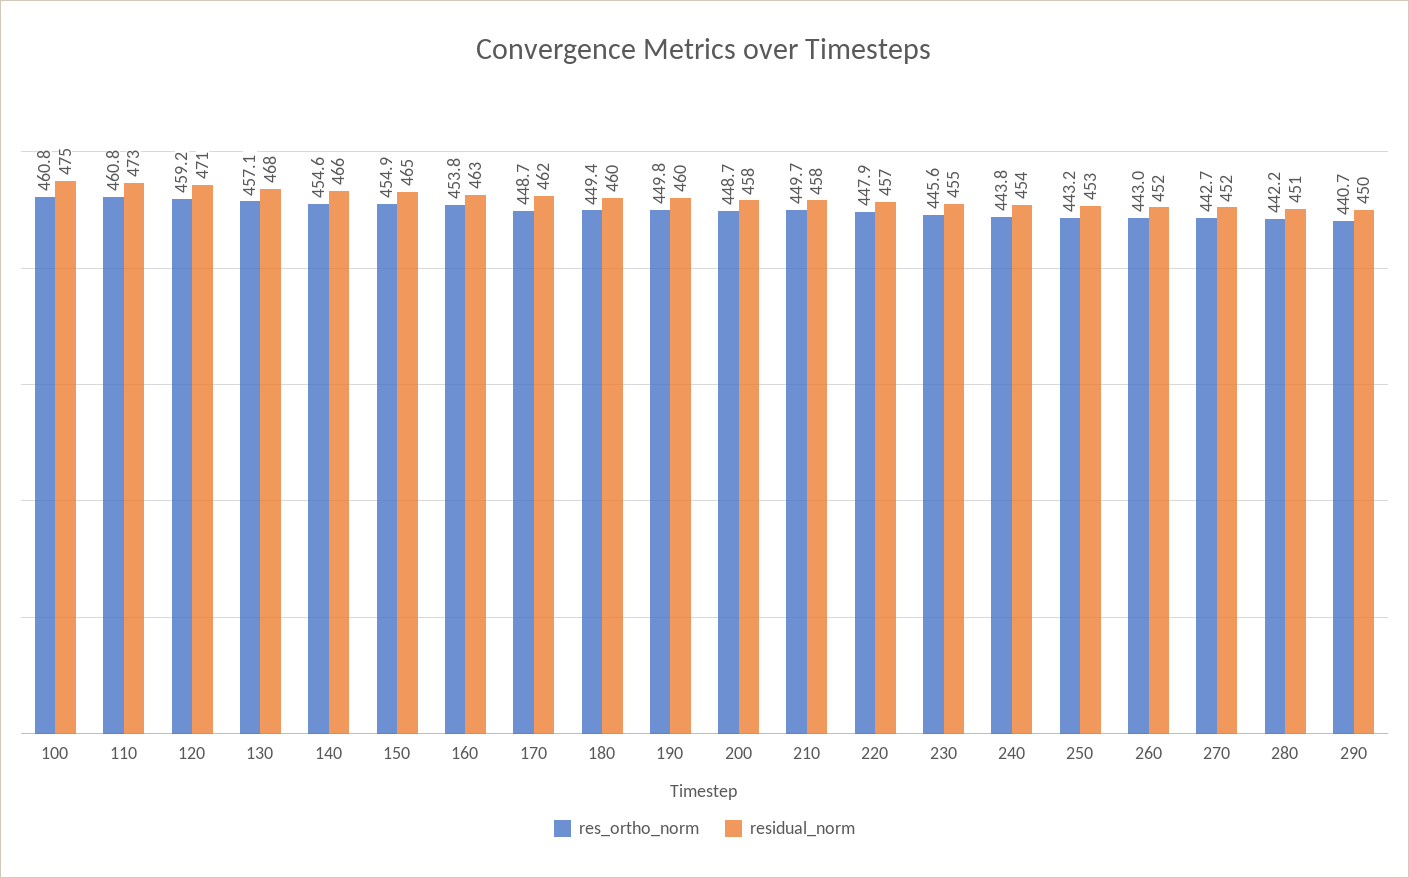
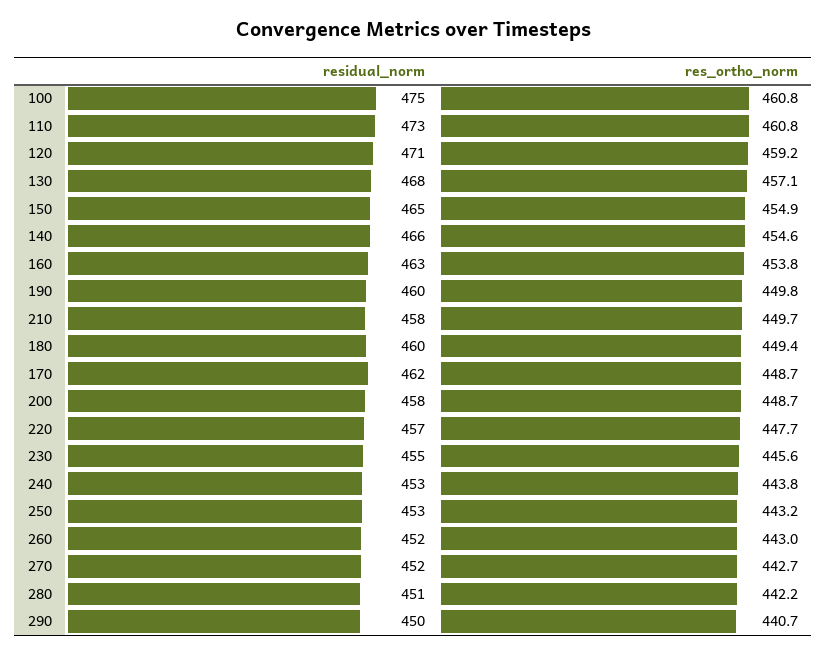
res_ortho_norm, 220: 447.9 -> 447.7
residual_norm, 240: 454 -> 453

